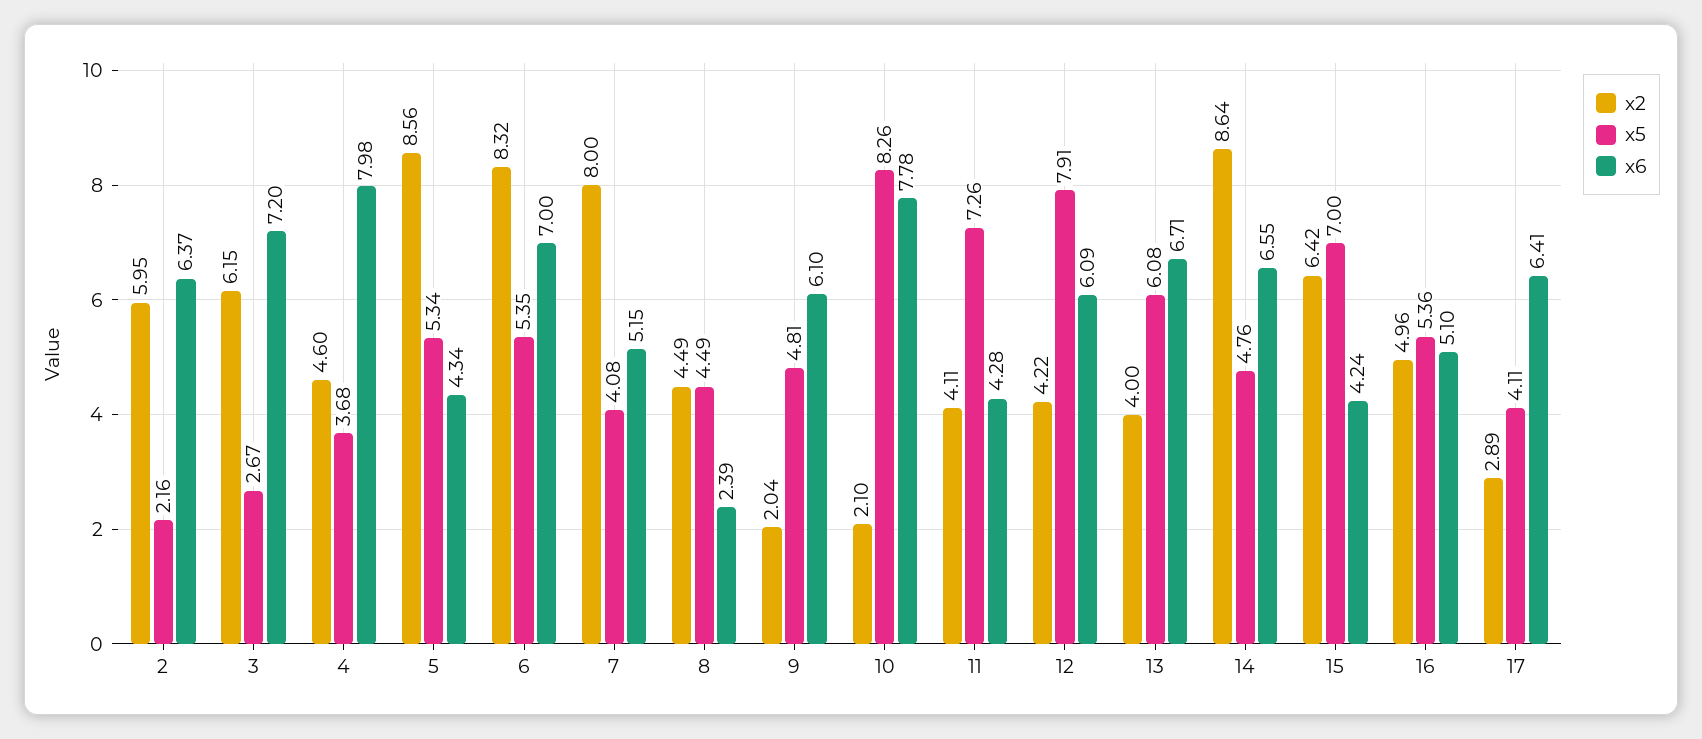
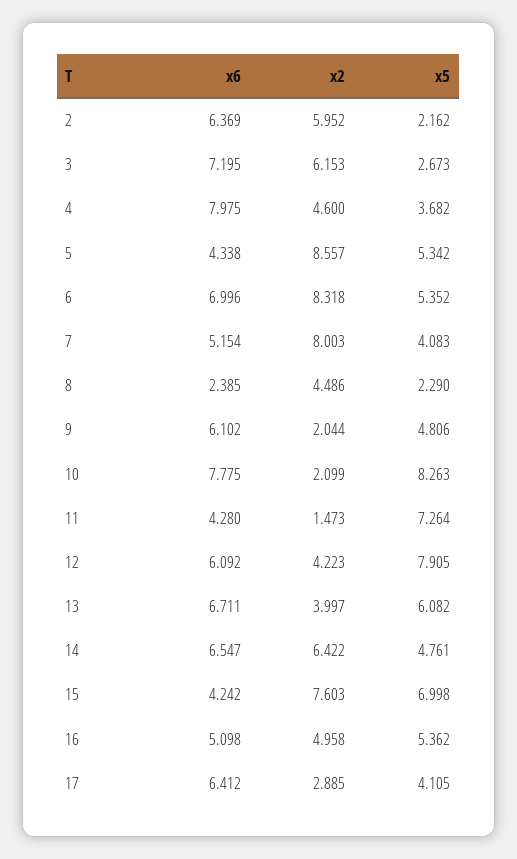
x5, 8: 4.49 -> 2.29
x2, 11: 4.11 -> 1.473
x2, 14: 8.64 -> 6.422
x2, 15: 6.42 -> 7.603

